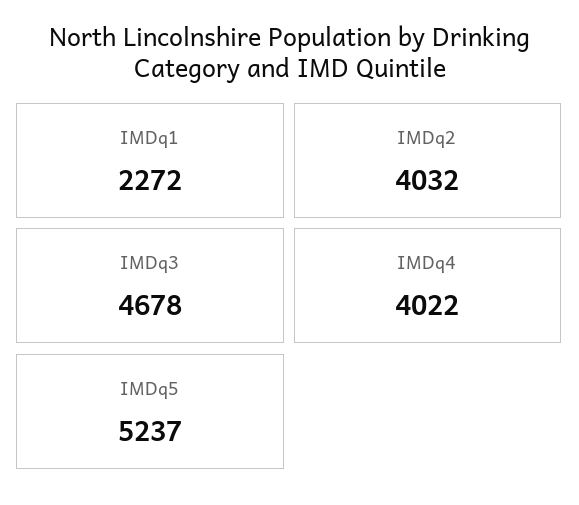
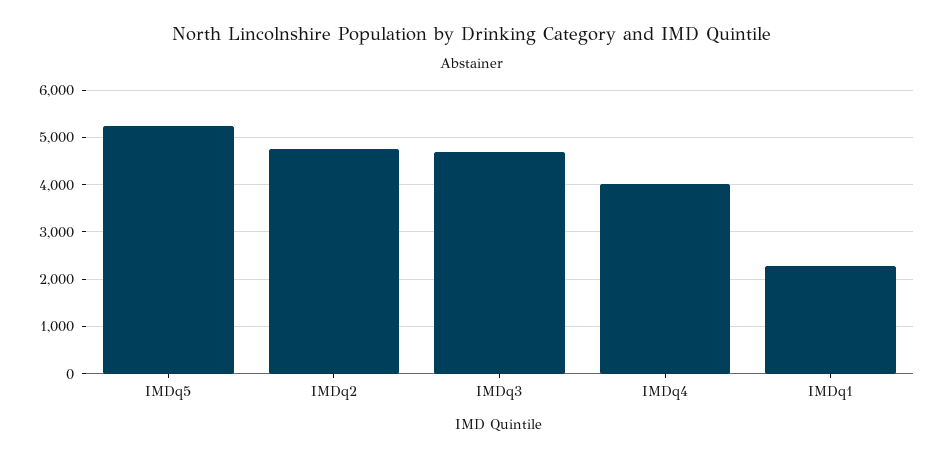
IMDq2: 4032 -> 4800

